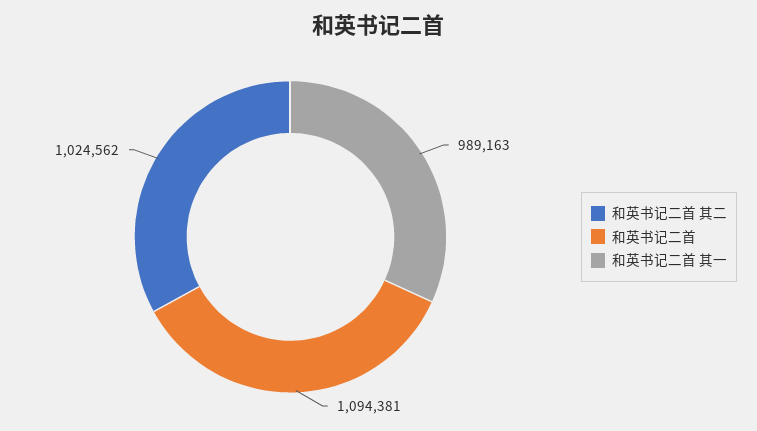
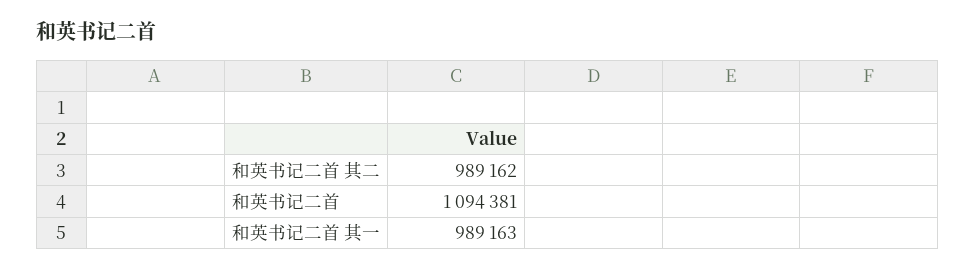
和英书记二首 其二: 1024562 -> 989162

